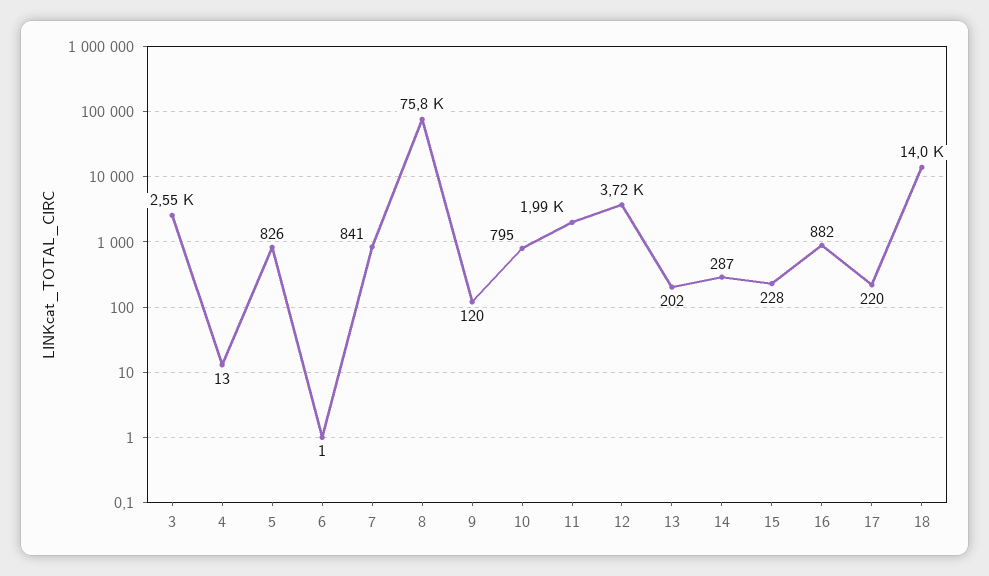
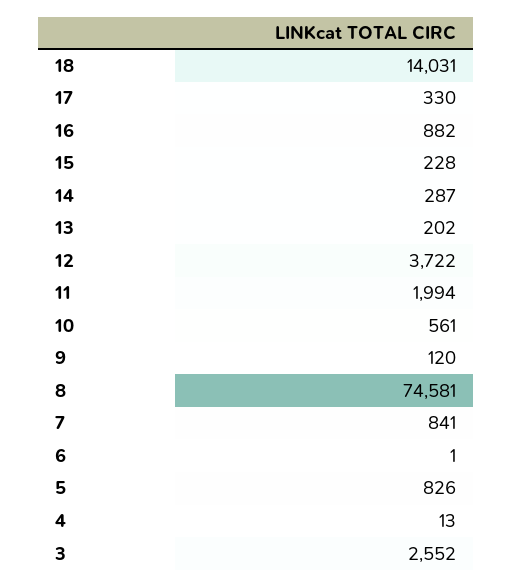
8: 75800 -> 74581
10: 795 -> 561
17: 220 -> 330

